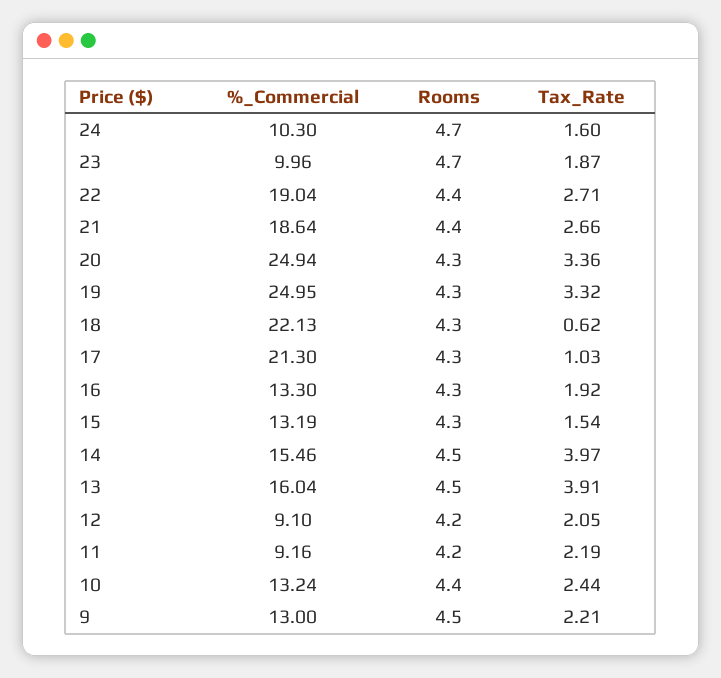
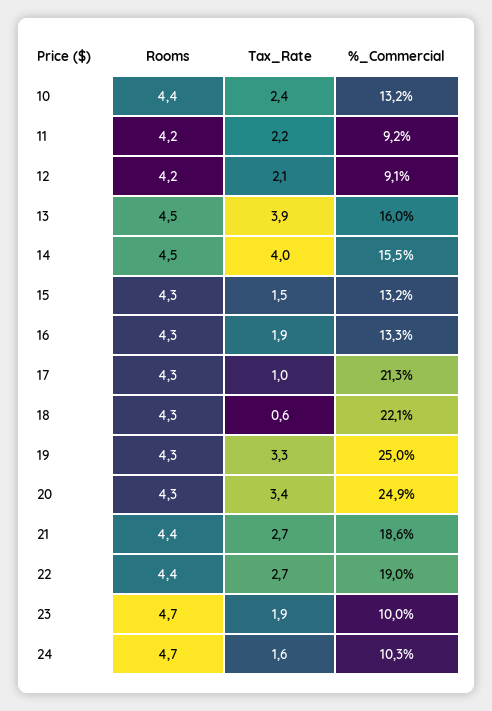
%_Commercial, 9: 13 -> none
Rooms, 9: 4.5 -> none
Tax_Rate, 9: 2.21 -> none

